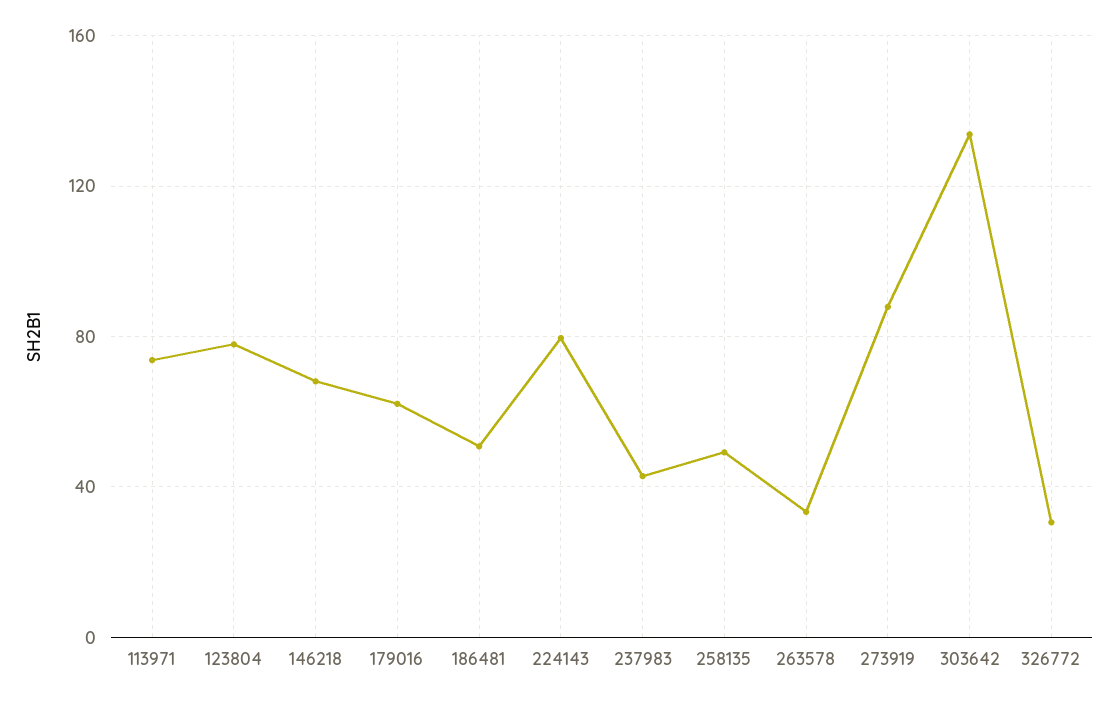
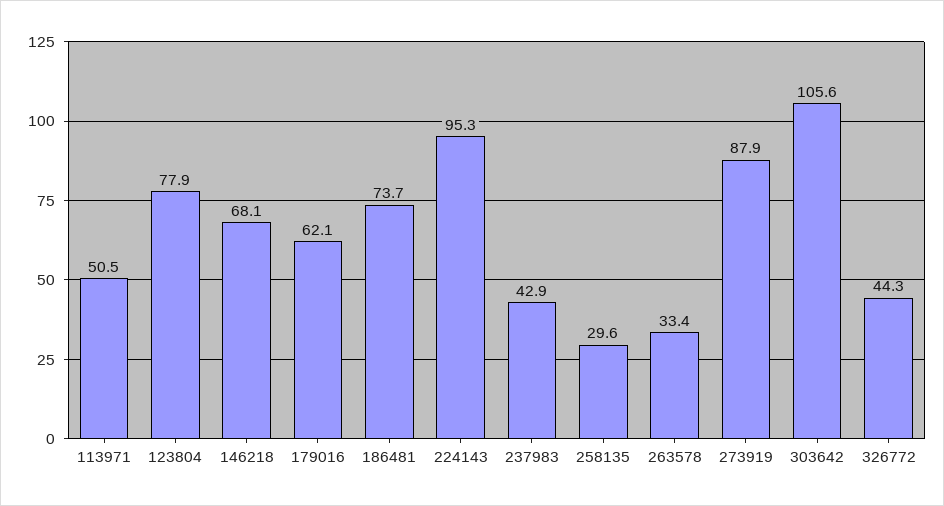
113971: 75 -> 50.5
186481: 50 -> 73.7
224143: 80 -> 95.3
258135: 50 -> 29.6
303642: 135 -> 105.6
326772: 30 -> 44.3

